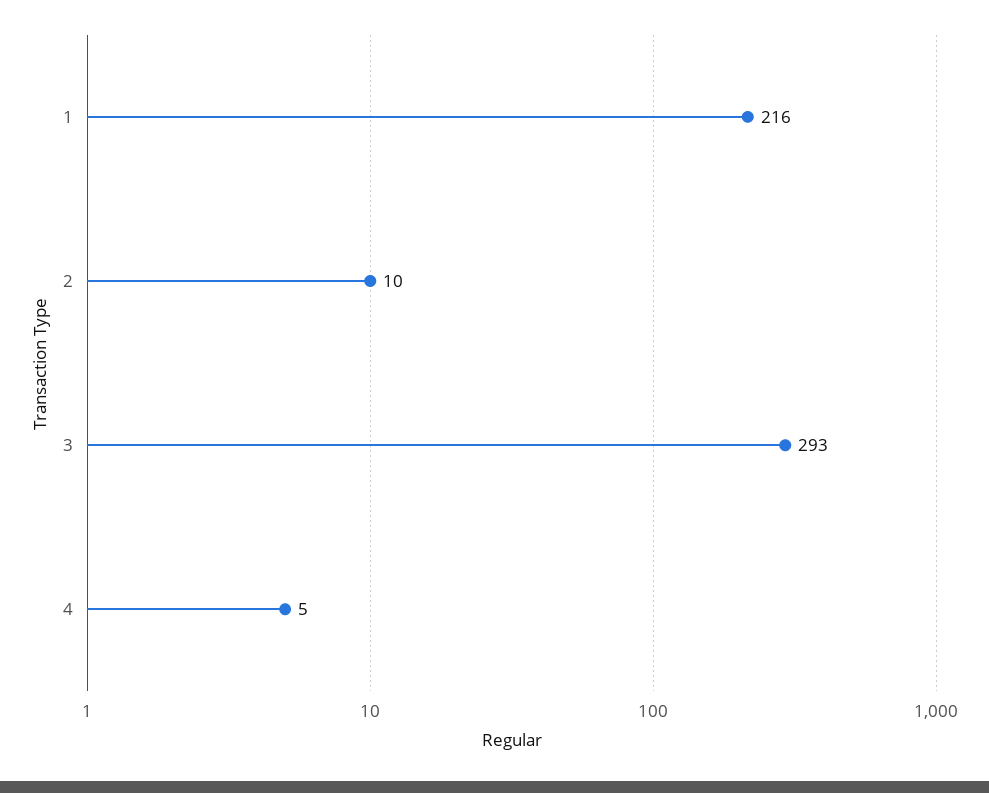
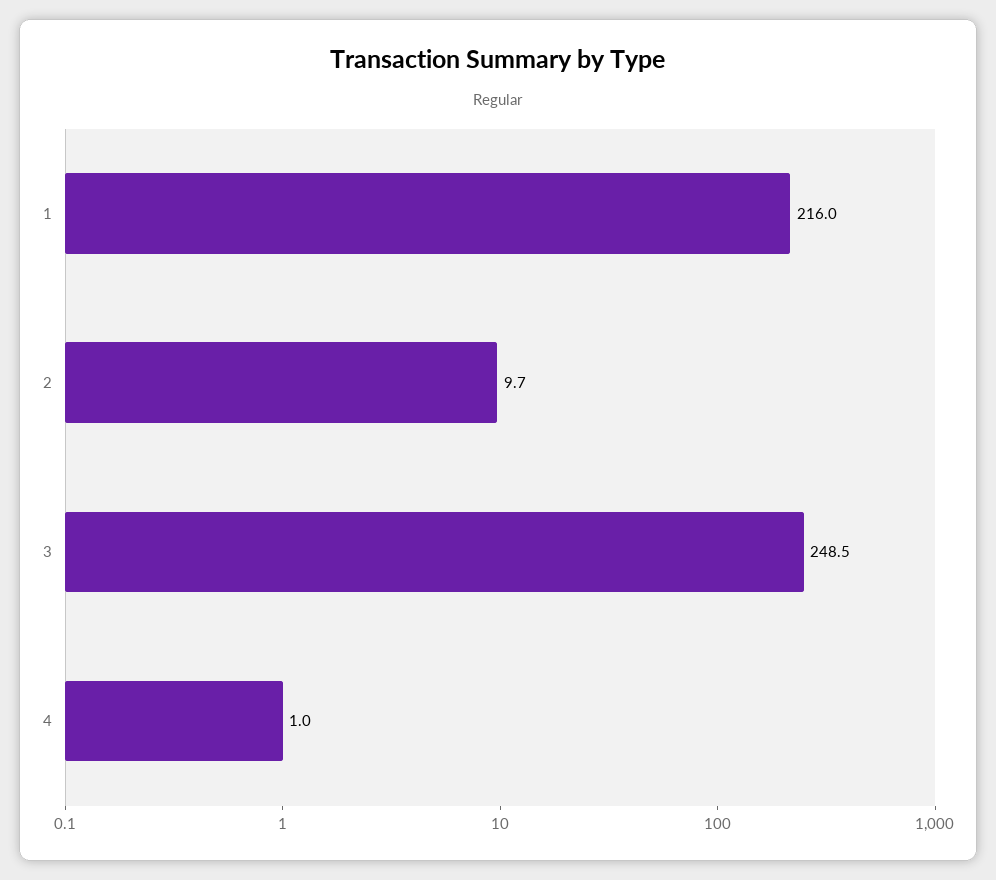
3: 293 -> 248.5
4: 5 -> 1

